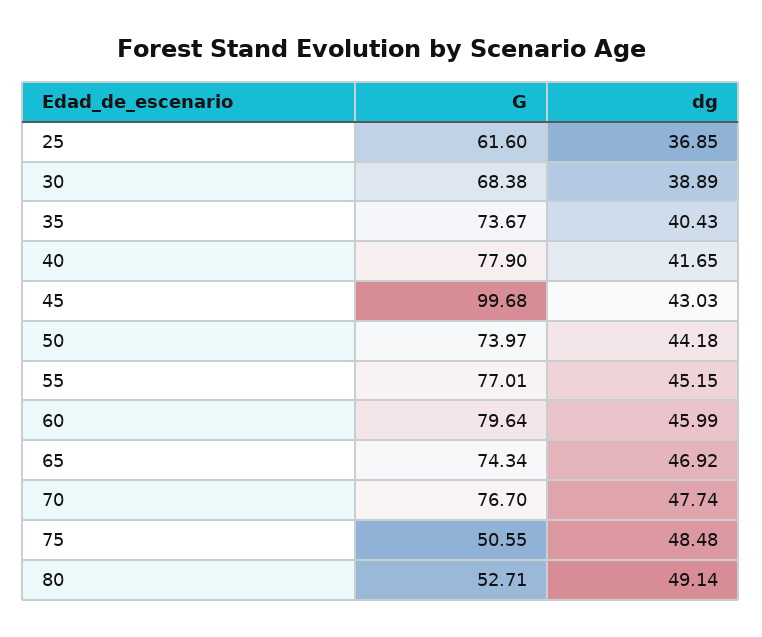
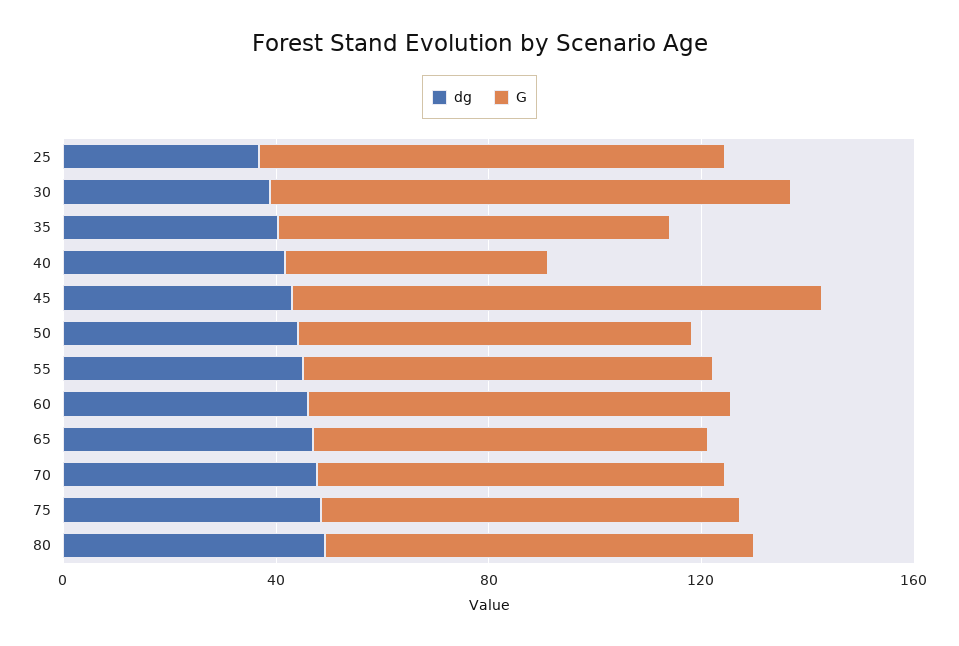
G, 25: 61.6 -> 90
G, 30: 68.38 -> 100
G, 40: 77.9 -> 50
G, 75: 50.55 -> 80
G, 80: 52.71 -> 80

